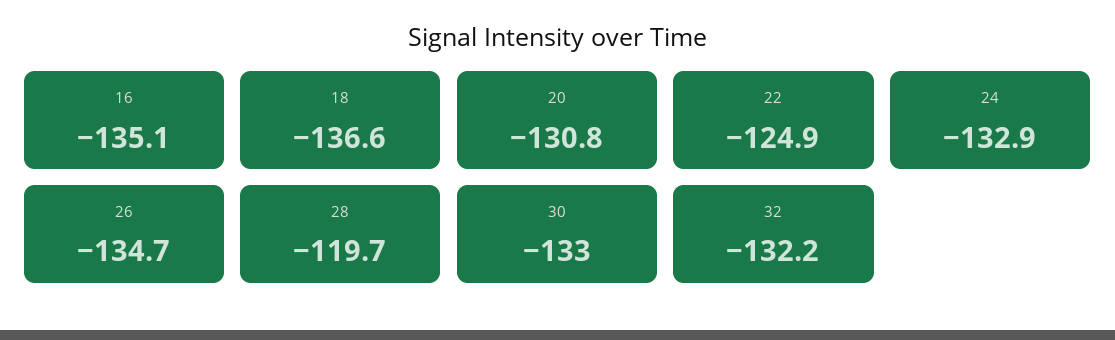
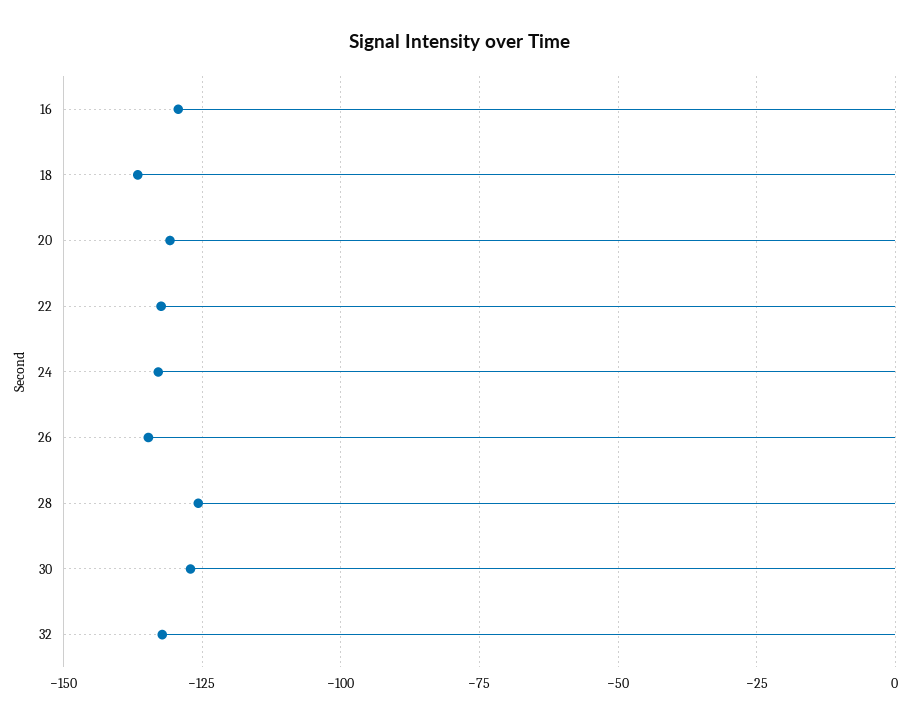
16: -135.1 -> -130
22: -124.9 -> -132.5
28: -119.7 -> -125
30: -133 -> -127.5

